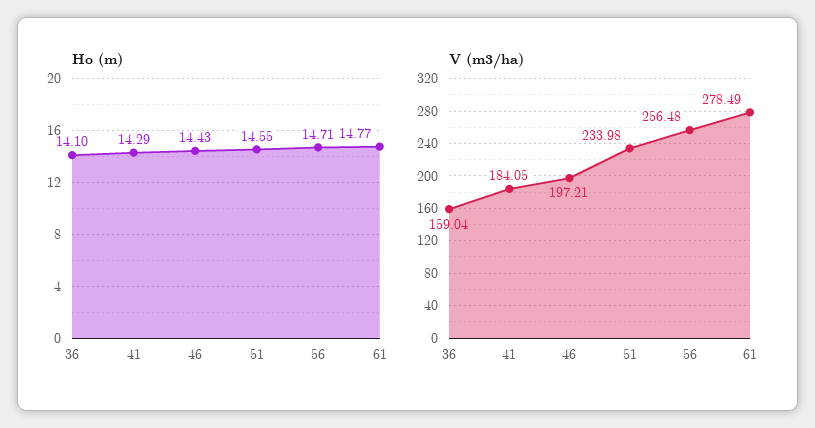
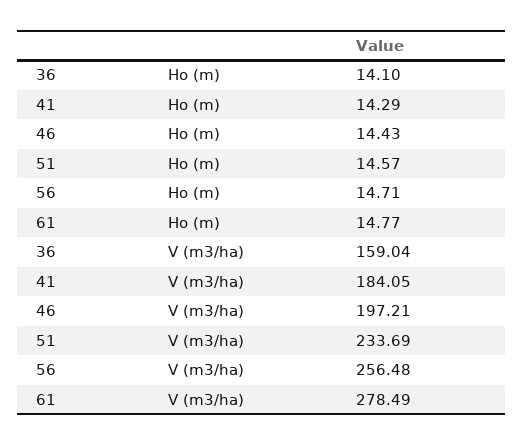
Ho (m), 51: 14.55 -> 14.57
V (m3/ha), 51: 233.98 -> 233.69

